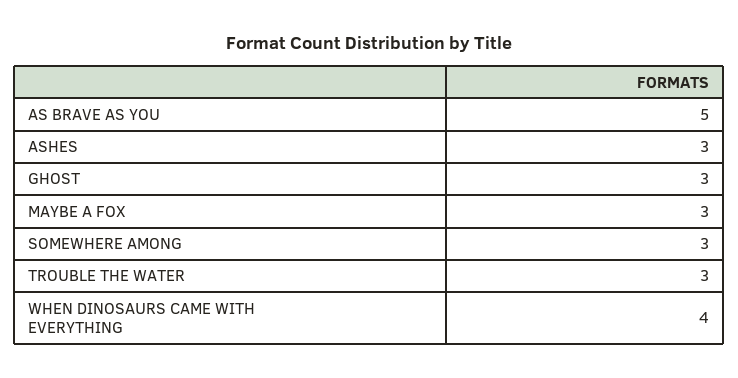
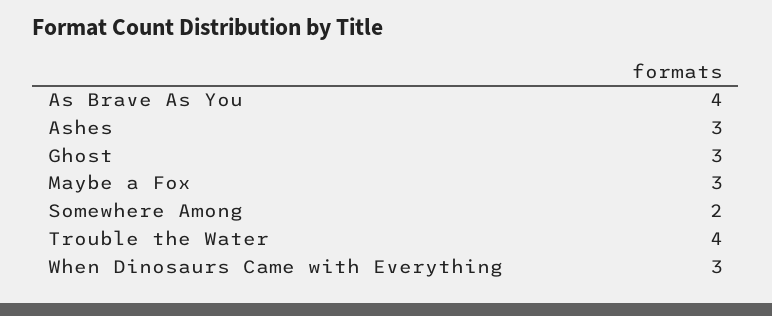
AS BRAVE AS YOU: 5 -> 4
SOMEWHERE AMONG: 3 -> 2
TROUBLE THE WATER: 3 -> 4
WHEN DINOSAURS CAME WITH EVERYTHING: 4 -> 3

